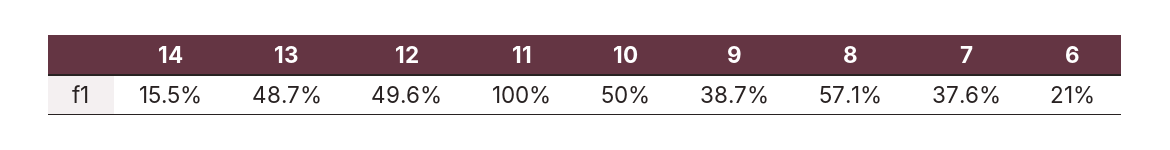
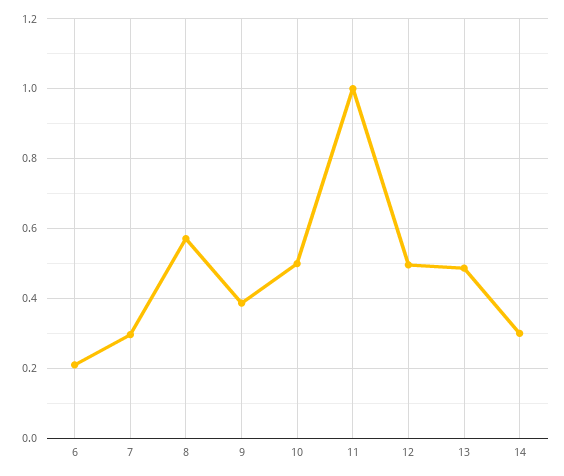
14: 0.155 -> 0.3
7: 0.376 -> 0.3

